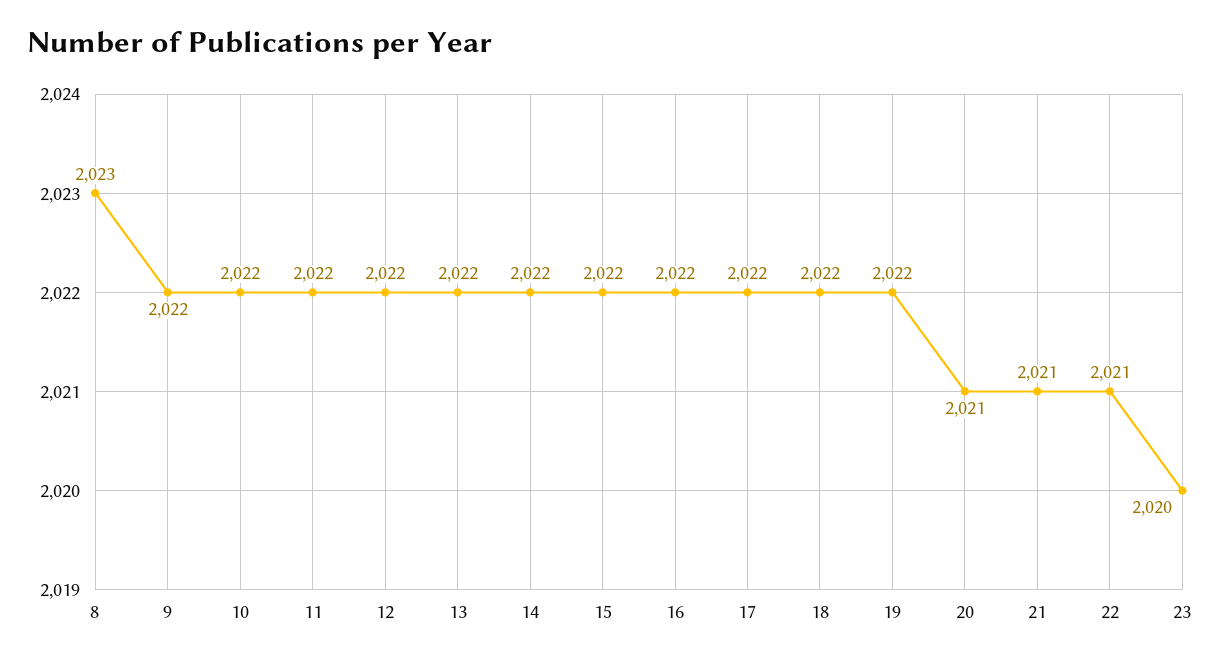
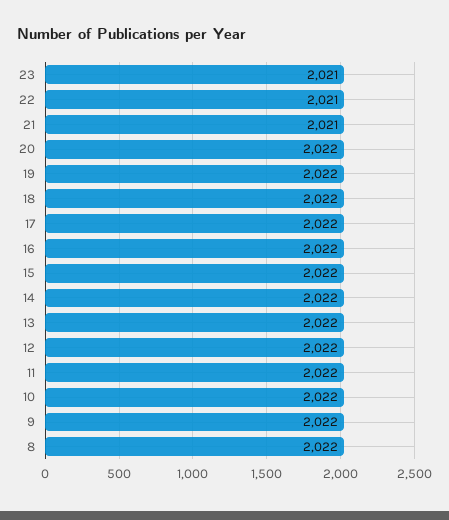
8: 2023 -> 2022
20: 2021 -> 2022
23: 2020 -> 2021

